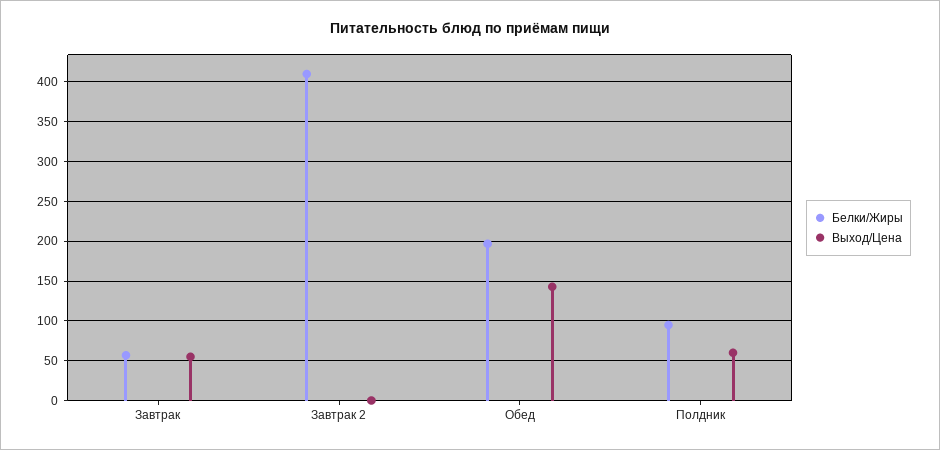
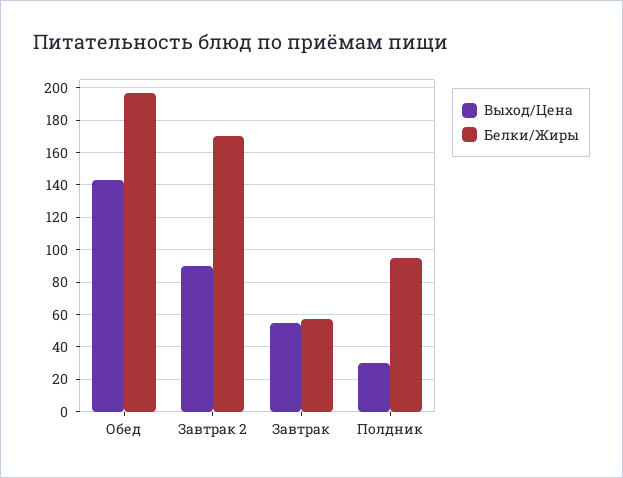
Белки/Жиры, Завтрак 2: 410 -> 170
Выход/Цена, Завтрак 2: 0 -> 90
Выход/Цена, Полдник: 60 -> 30

